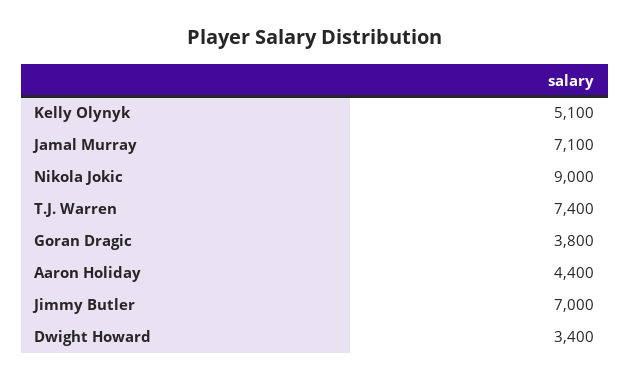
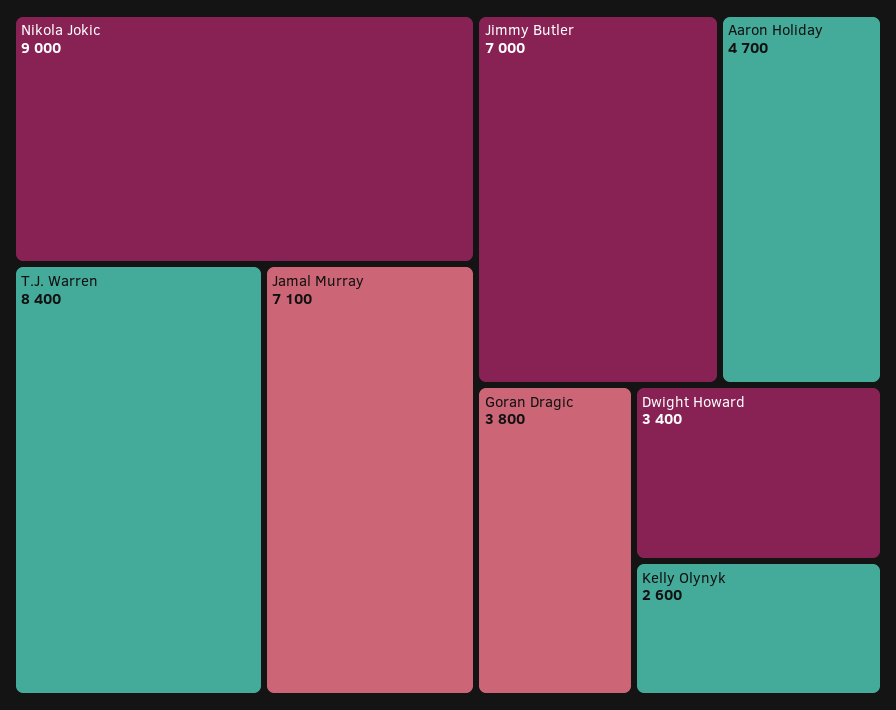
Kelly Olynyk: 5100 -> 2600
T.J. Warren: 7400 -> 8400
Aaron Holiday: 4400 -> 4700

